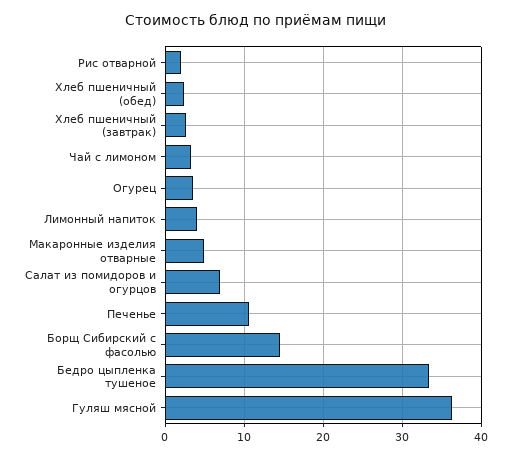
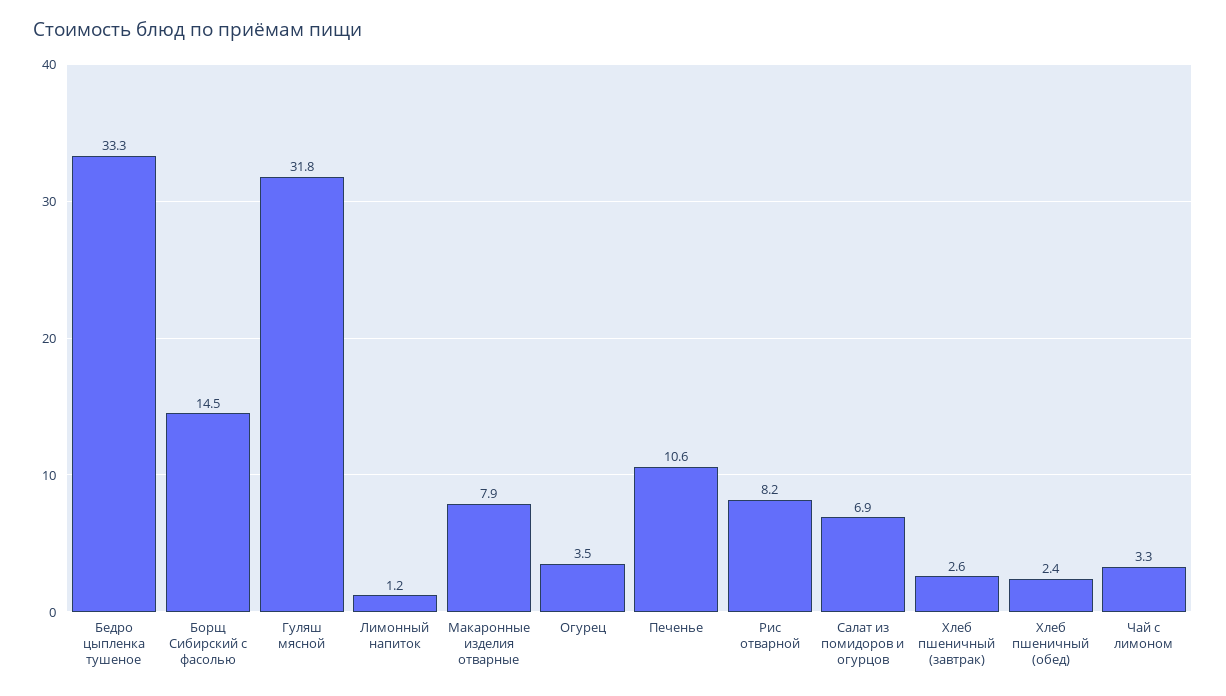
Рис отварной: 2 -> 8.2
Лимонный напиток: 4 -> 1.2
Макаронные изделия отварные: 5 -> 7.9
Гуляш мясной: 36 -> 31.8

